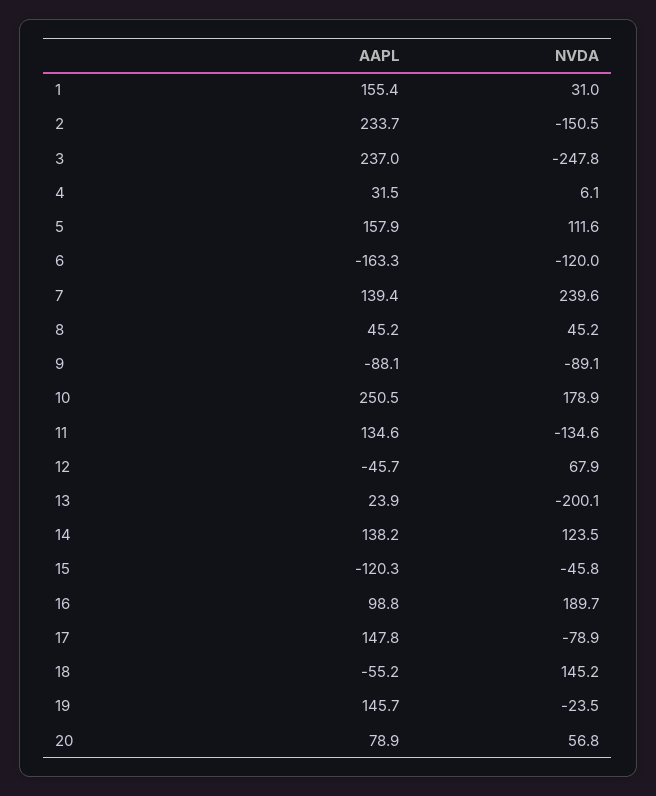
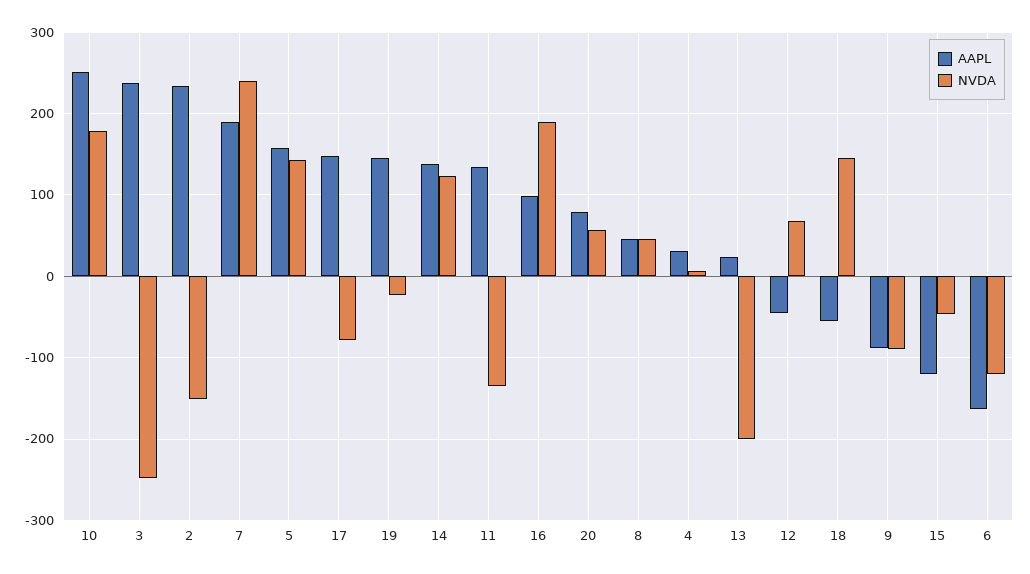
AAPL, 1: 155.4 -> none
NVDA, 1: 31 -> none
NVDA, 5: 111.6 -> 140
AAPL, 7: 139.4 -> 190

